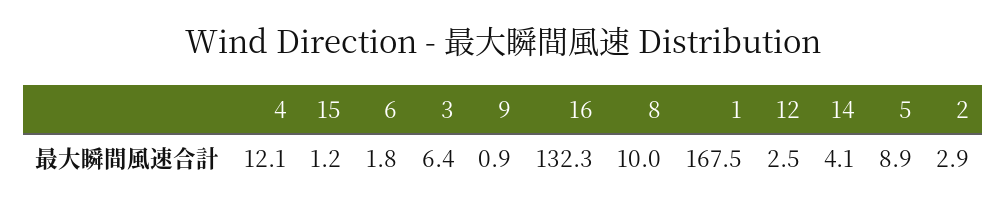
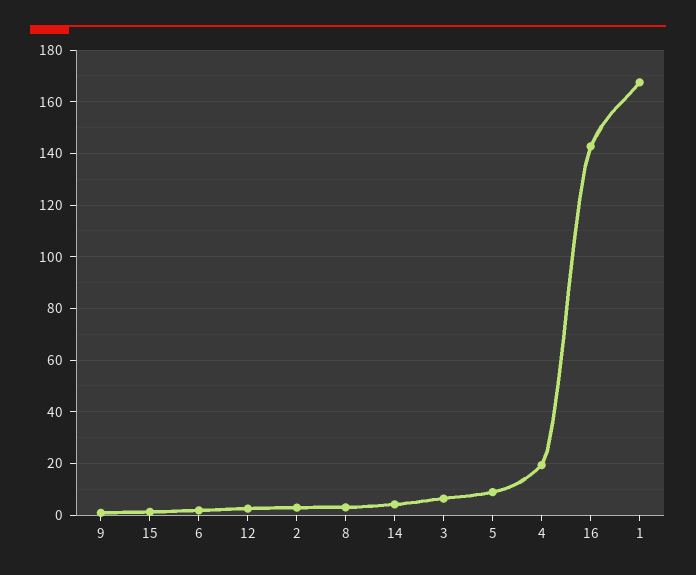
4: 12.1 -> 20
16: 132.3 -> 142.5
8: 10 -> 2.5

